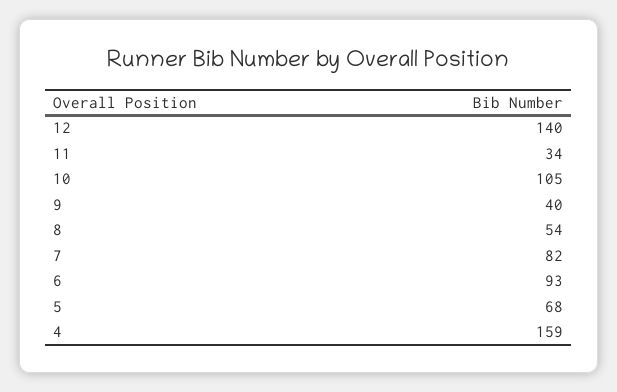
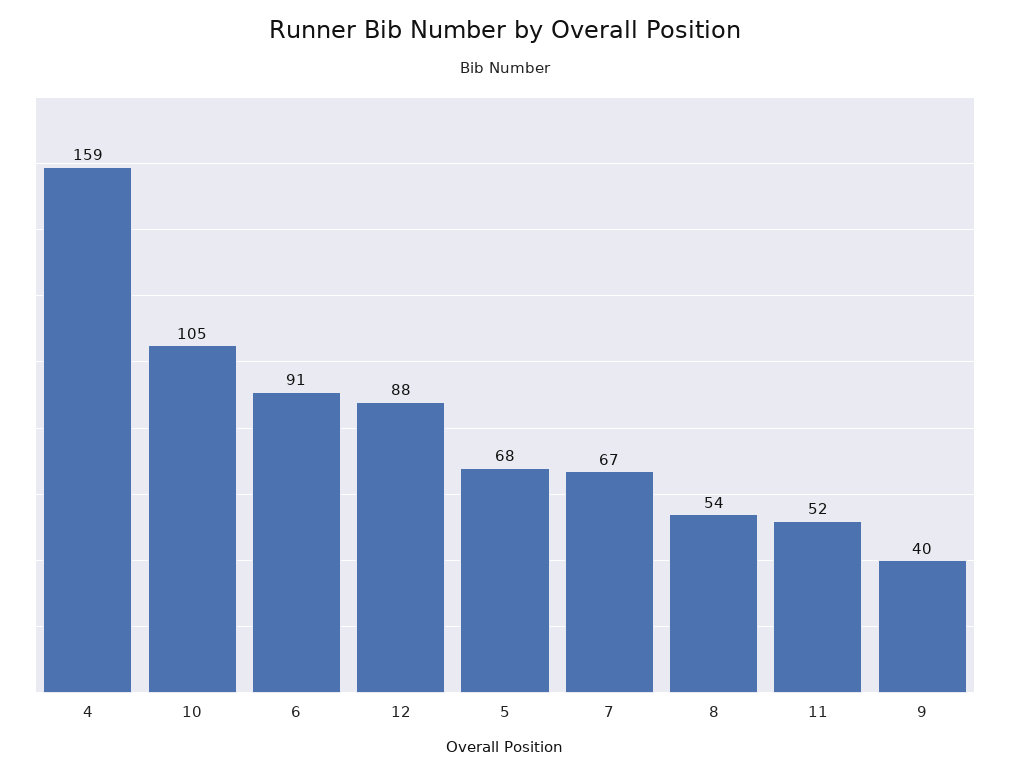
12: 140 -> 88
11: 34 -> 52
7: 82 -> 67
6: 93 -> 91

